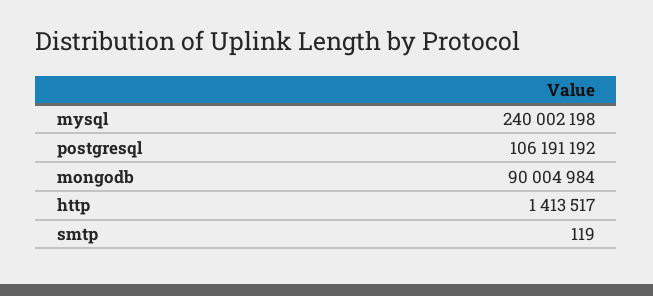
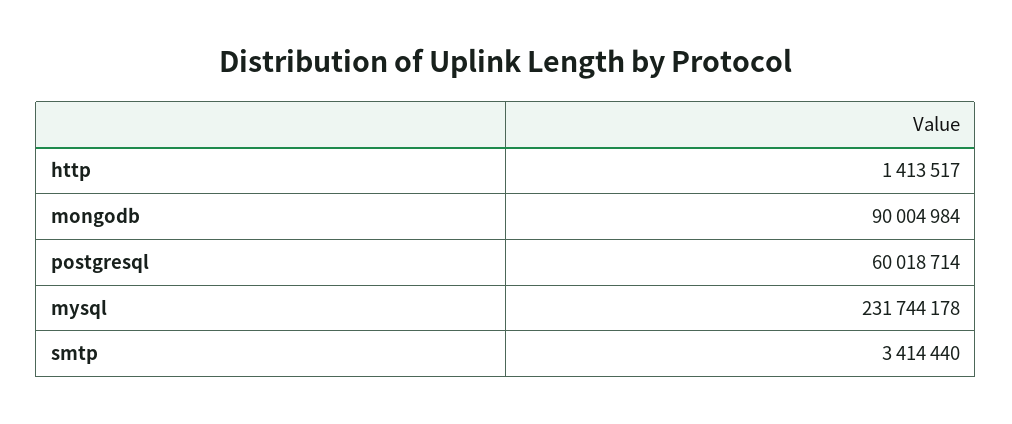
mysql: 240002198 -> 231744178
postgresql: 106191192 -> 60018714
smtp: 119 -> 3414440

